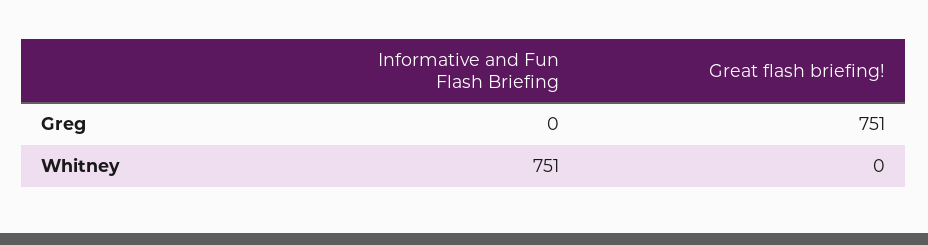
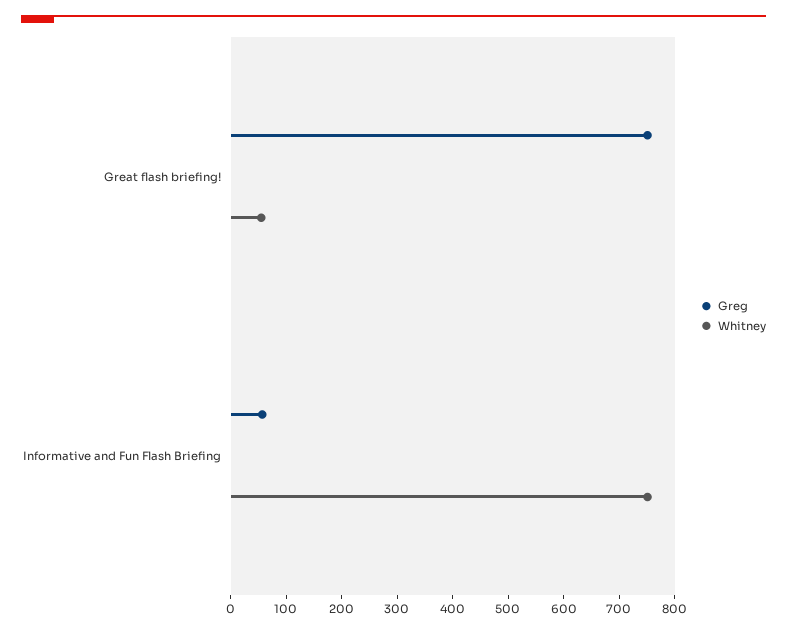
Greg, Informative and Fun Flash Briefing: 0 -> 60
Whitney, Great flash briefing!: 0 -> 60

